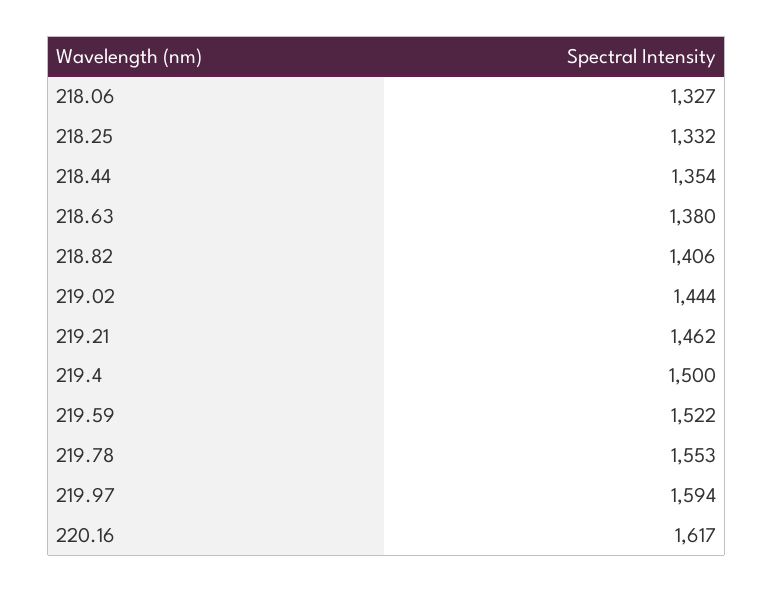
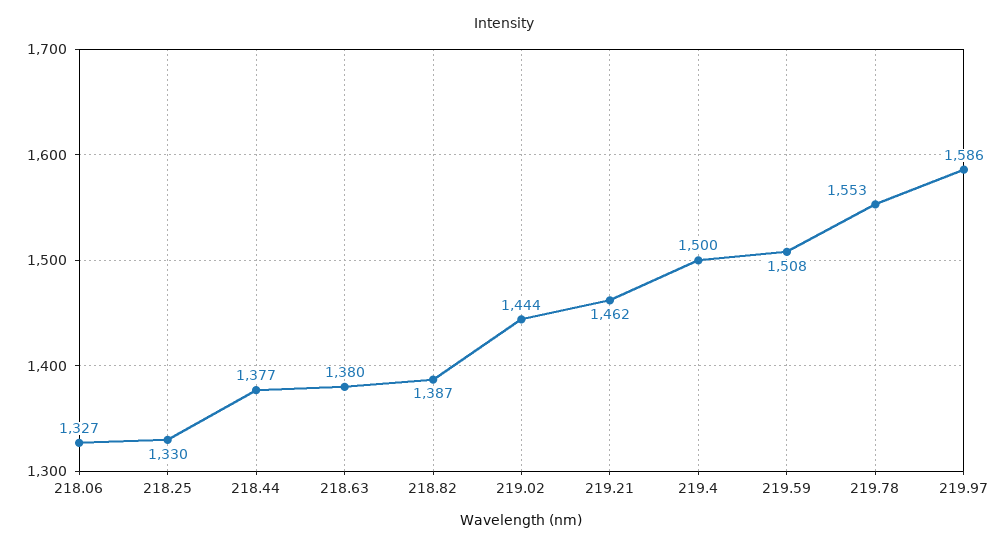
218.25: 1332 -> 1330
218.44: 1354 -> 1377
218.82: 1406 -> 1387
219.59: 1522 -> 1508
219.97: 1594 -> 1586
220.16: 1617 -> none

